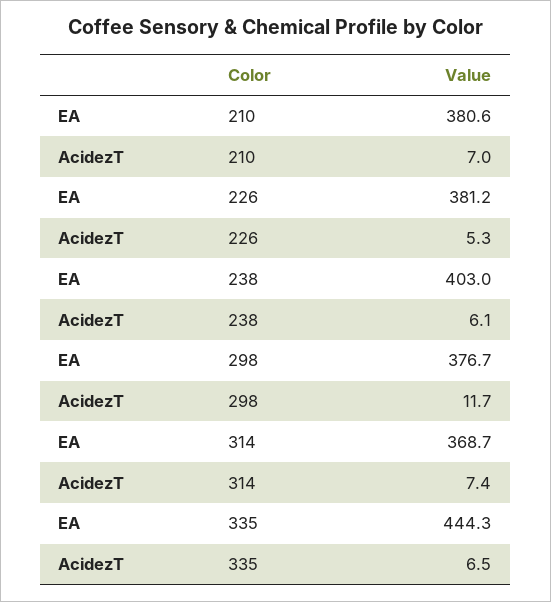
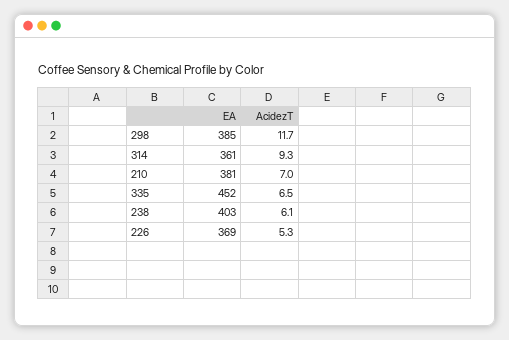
EA, 226: 381.2 -> 369
EA, 298: 376.7 -> 385
EA, 314: 368.7 -> 361
AcidezT, 314: 7.4 -> 9.3
EA, 335: 444.3 -> 452

